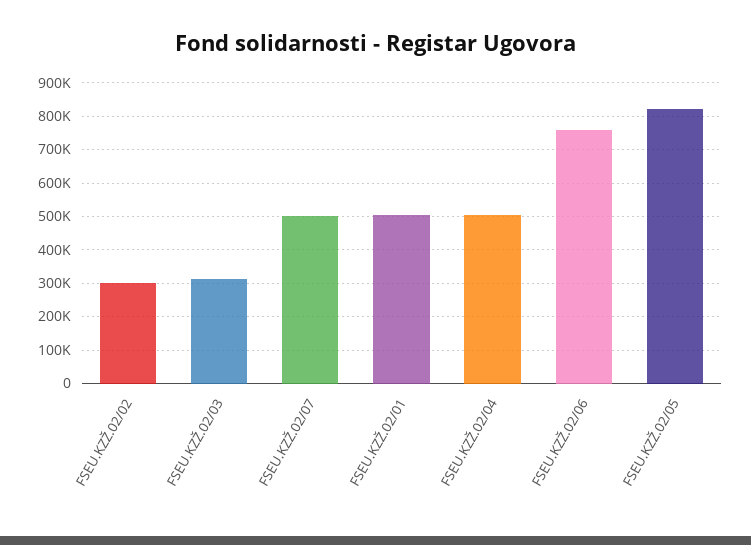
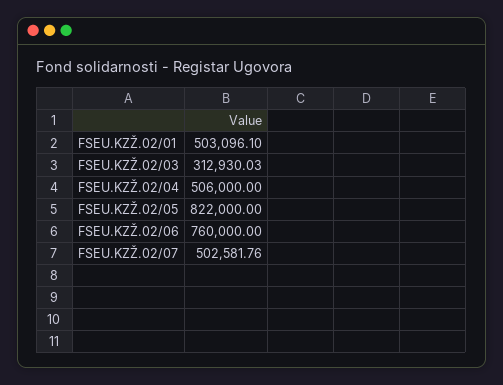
FSEU.KZŽ.02/02: 300000 -> none

